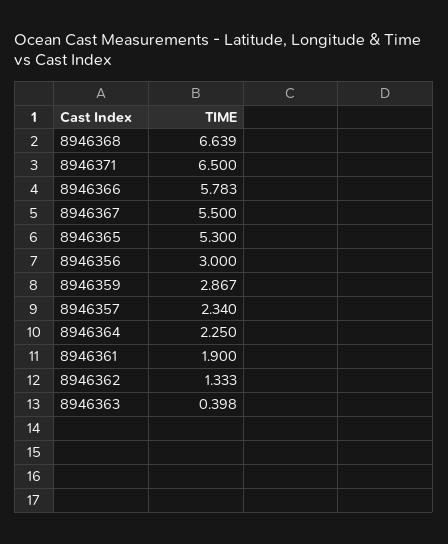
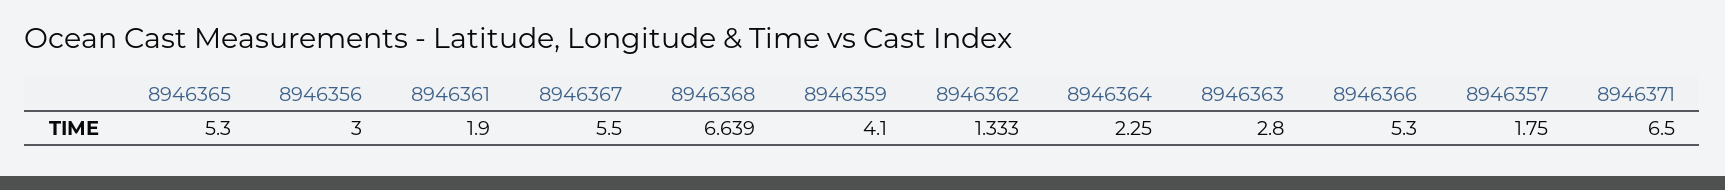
8946366: 5.783 -> 5.3
8946359: 2.867 -> 4.1
8946357: 2.34 -> 1.75
8946363: 0.398 -> 2.8

